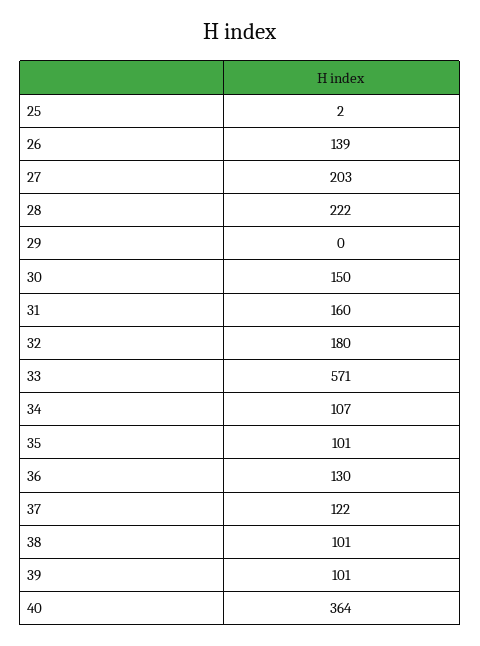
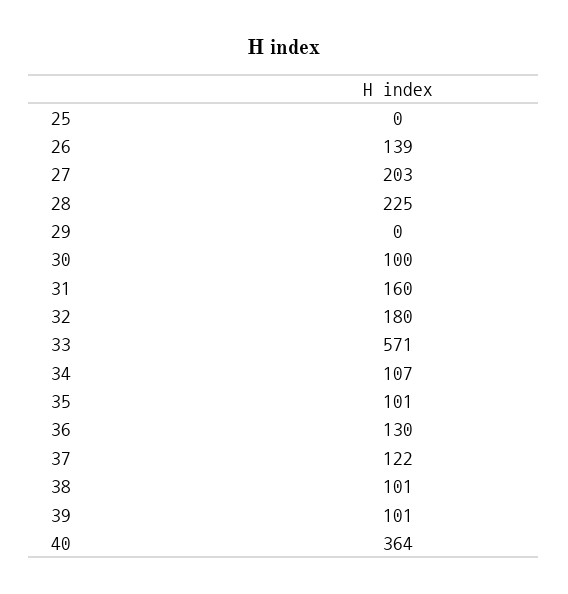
25: 2 -> 0
28: 222 -> 225
30: 150 -> 100

